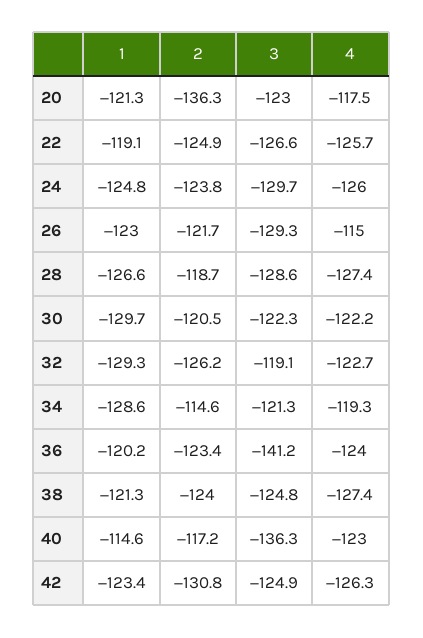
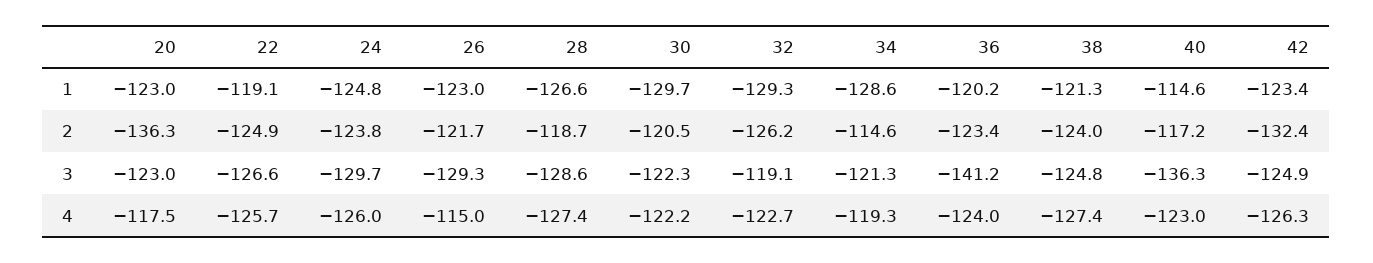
1, 20: -121.3 -> -123
2, 42: -130.8 -> -132.4

